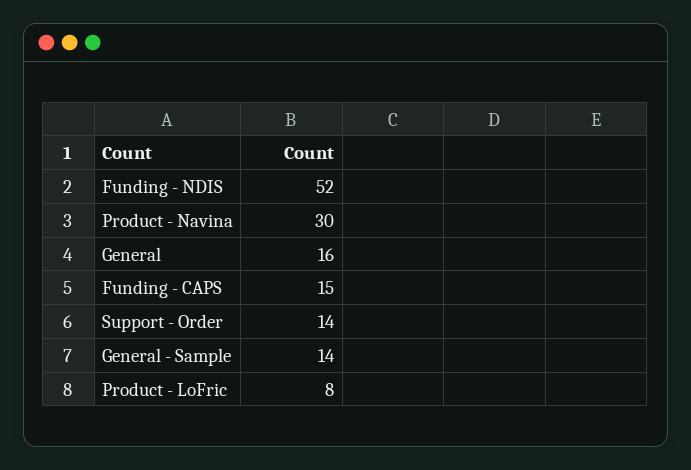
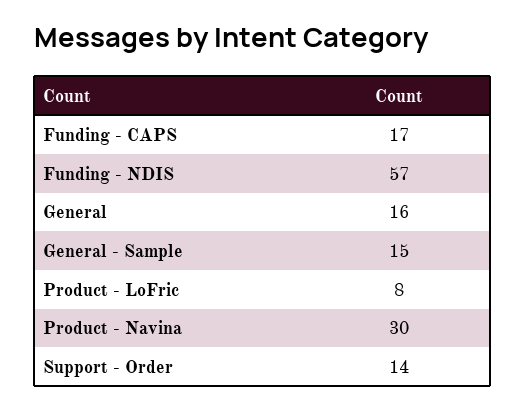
Funding - NDIS: 52 -> 57
Funding - CAPS: 15 -> 17
General - Sample: 14 -> 15

